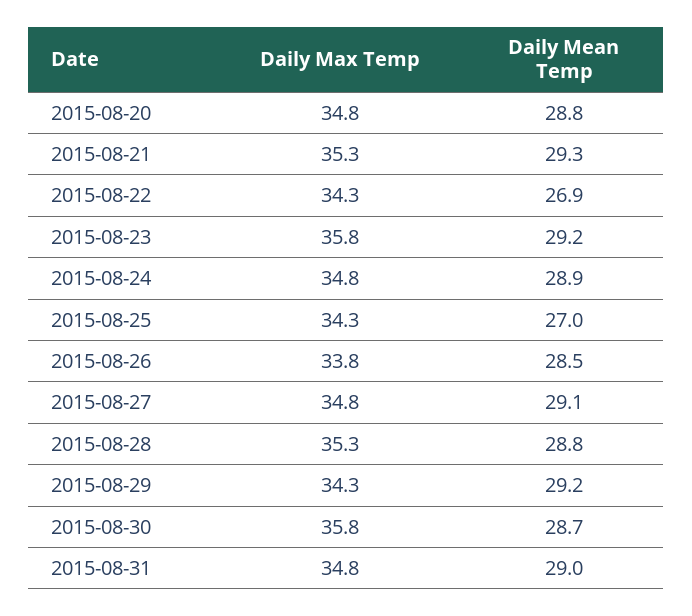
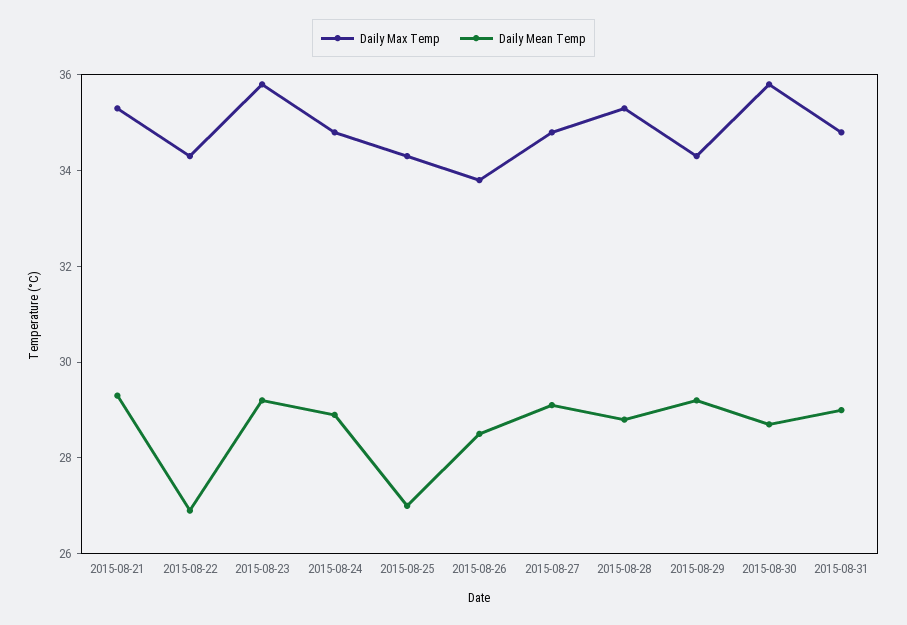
Daily Max Temp, 2015-08-20: 34.8 -> none
Daily Mean Temp, 2015-08-20: 28.8 -> none

